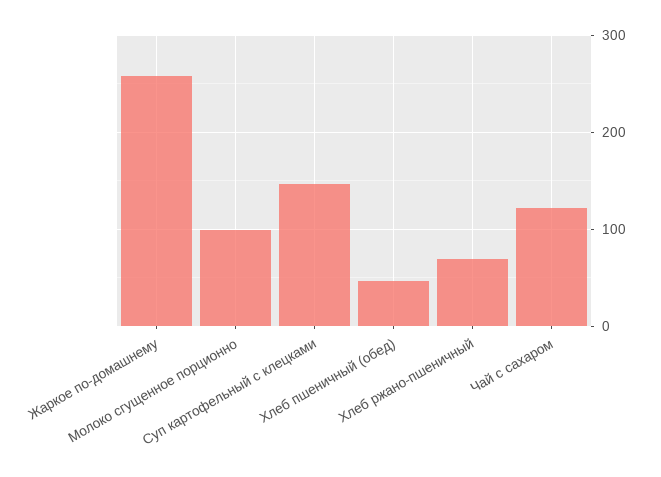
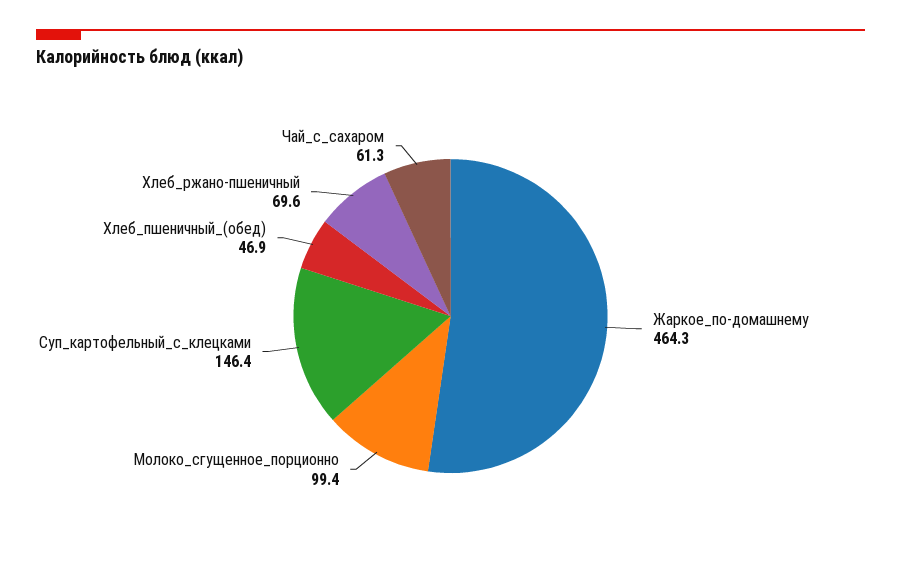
Жаркое по-домашнему: 260 -> 464.3
Чай с сахаром: 120 -> 61.3

